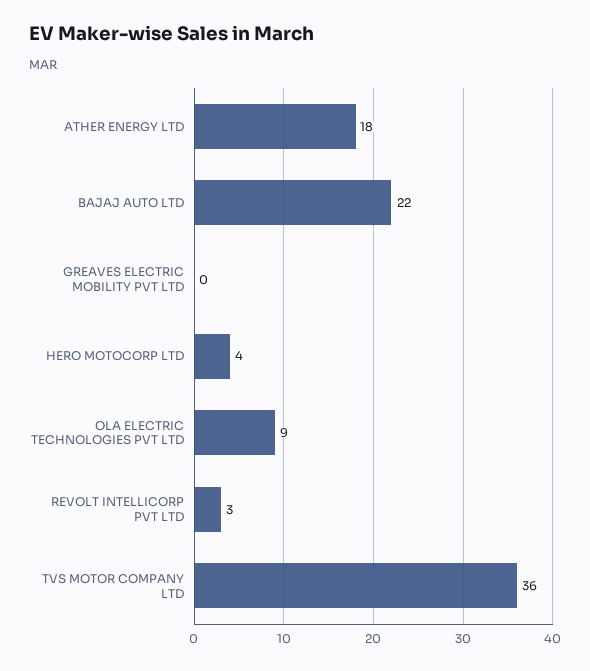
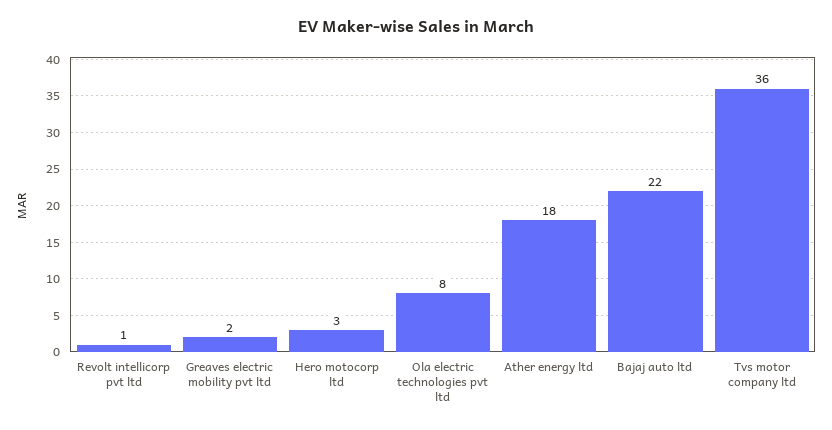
GREAVES ELECTRIC MOBILITY PVT LTD: 0 -> 2
HERO MOTOCORP LTD: 4 -> 3
OLA ELECTRIC TECHNOLOGIES PVT LTD: 9 -> 8
REVOLT INTELLICORP PVT LTD: 3 -> 1

